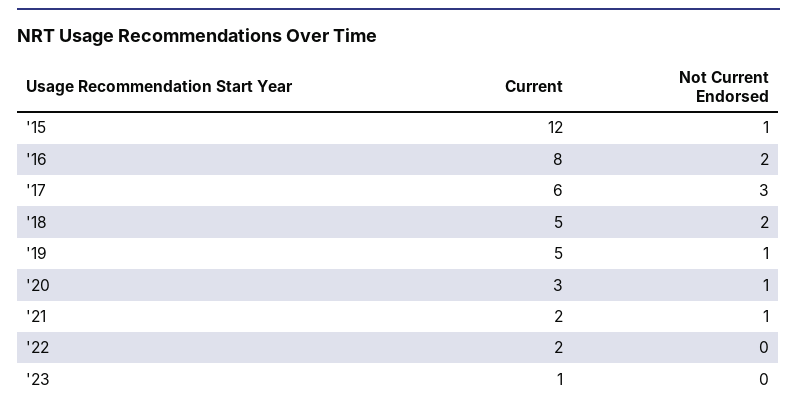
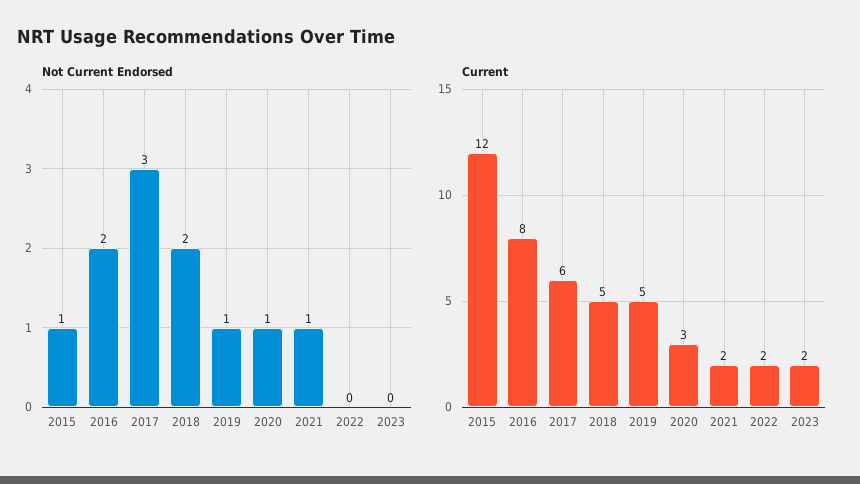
Current, '23: 1 -> 2

